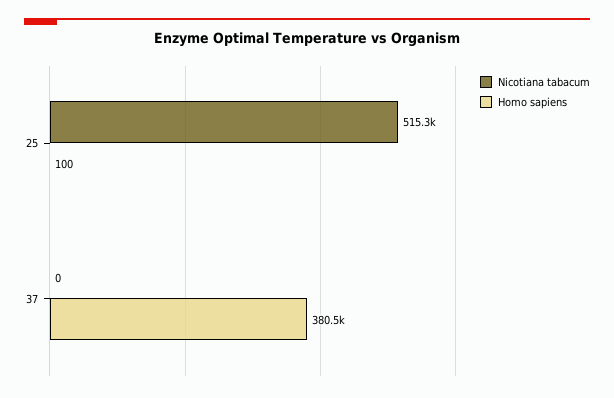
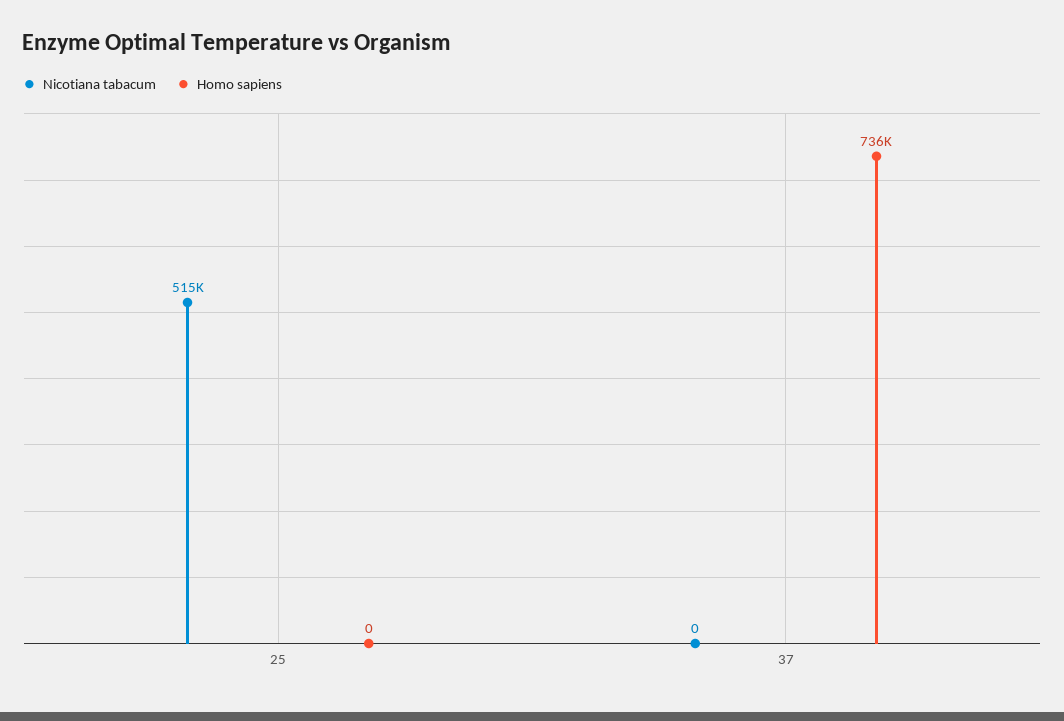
Homo sapiens, 25: 100 -> 0
Homo sapiens, 37: 380500 -> 736000

